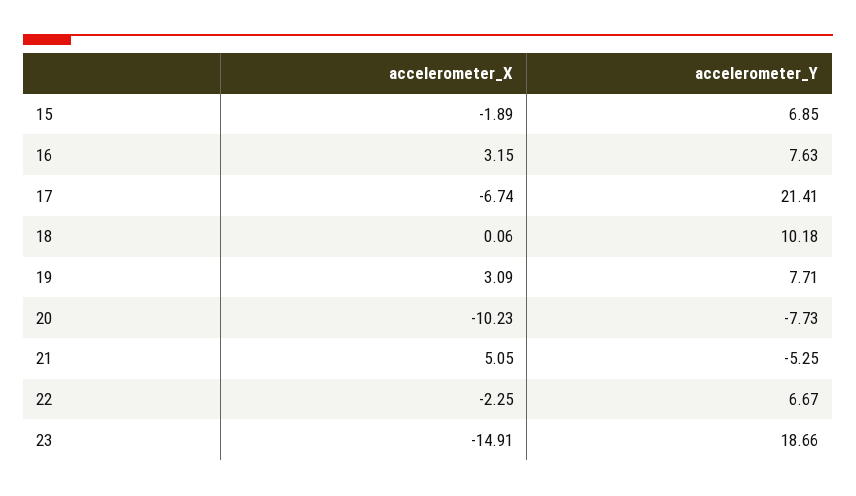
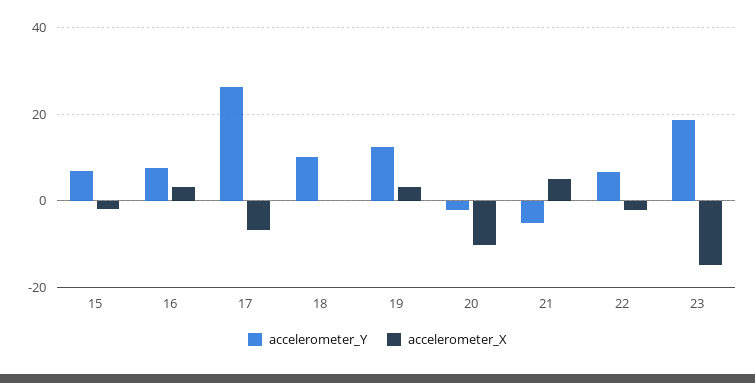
accelerometer_Y, 17: 21.41 -> 26
accelerometer_Y, 19: 7.71 -> 12
accelerometer_Y, 20: -7.73 -> -2

